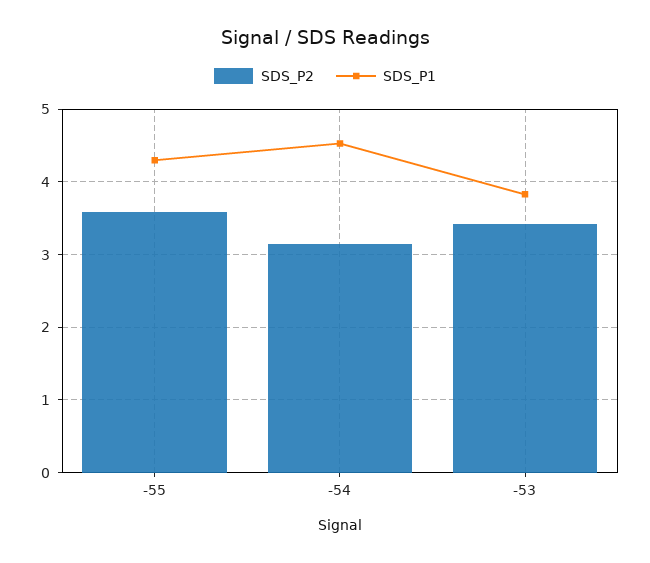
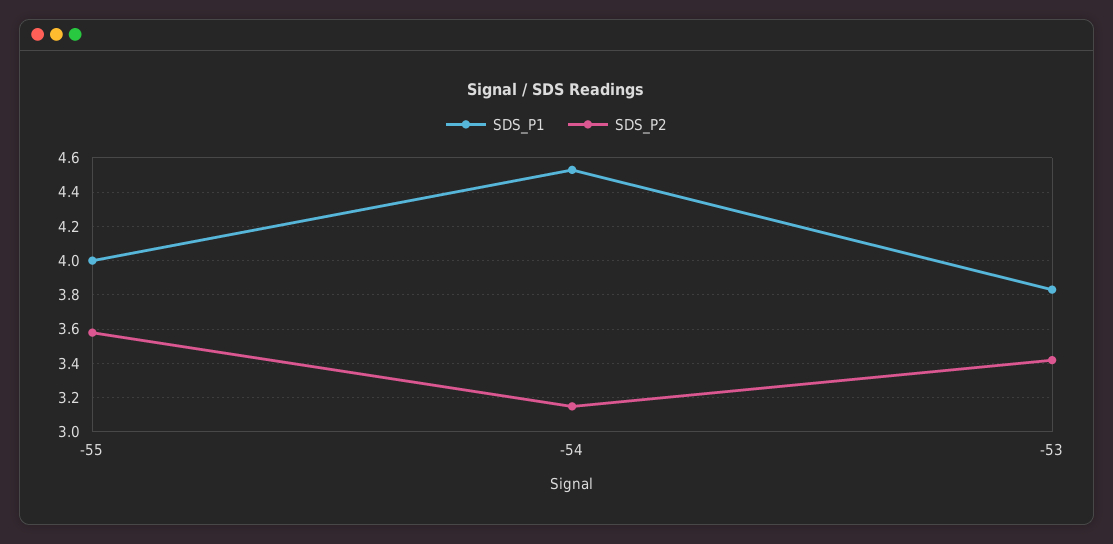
SDS_P1, -55: 4.3 -> 4

